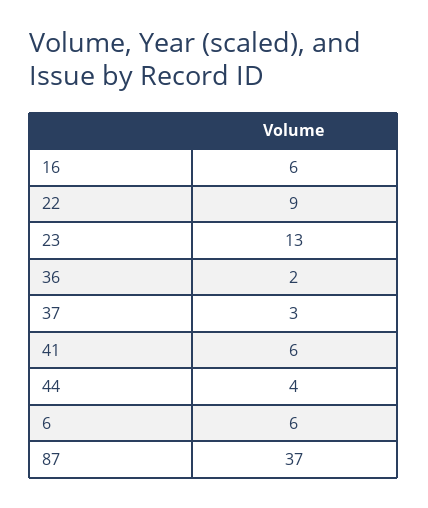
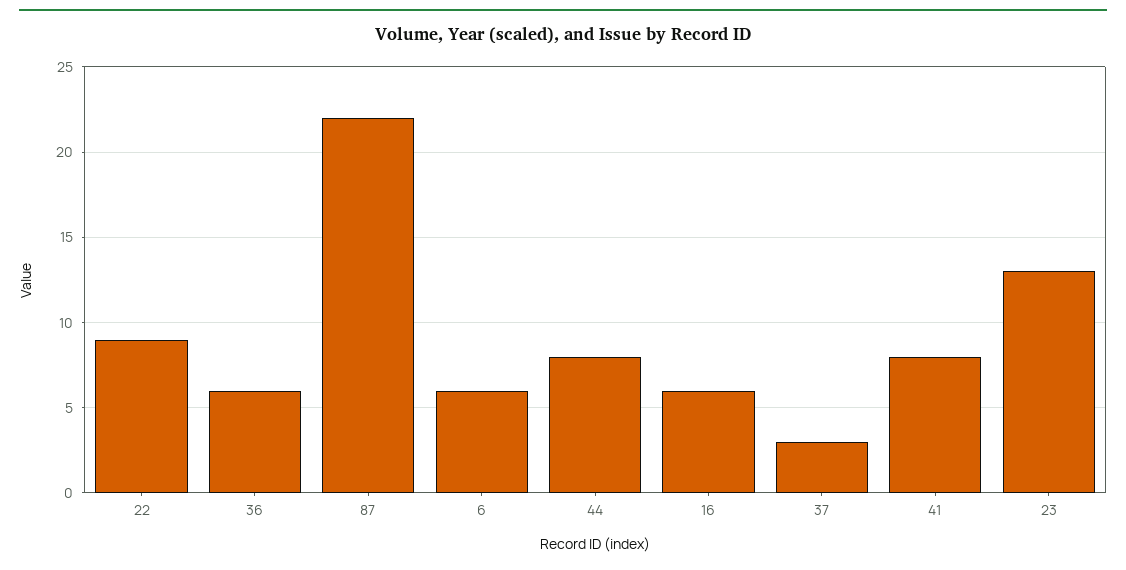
36: 2 -> 6
41: 6 -> 8
44: 4 -> 8
87: 37 -> 22

